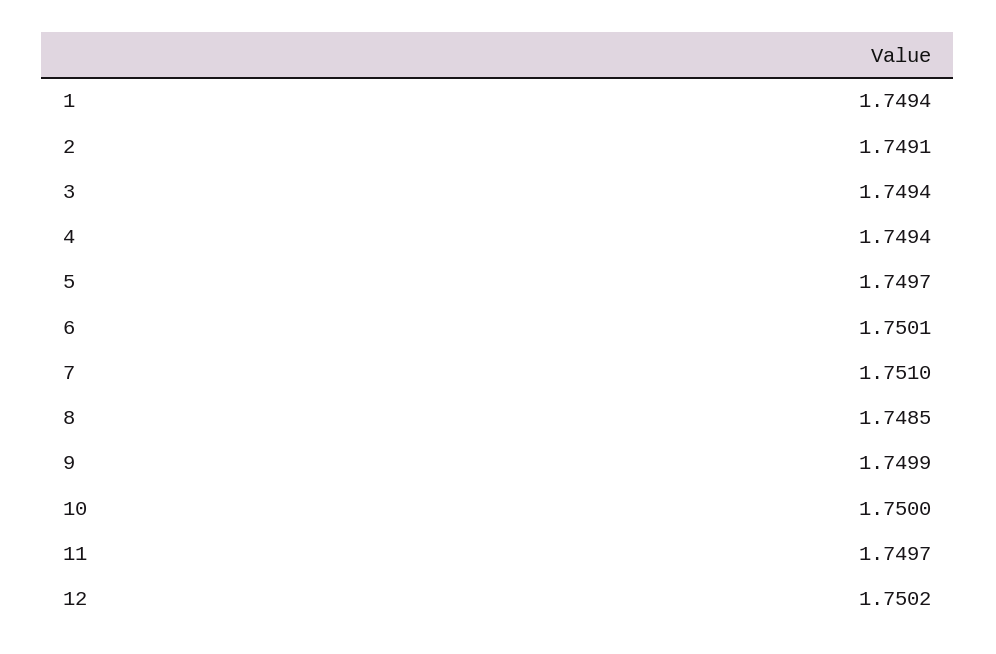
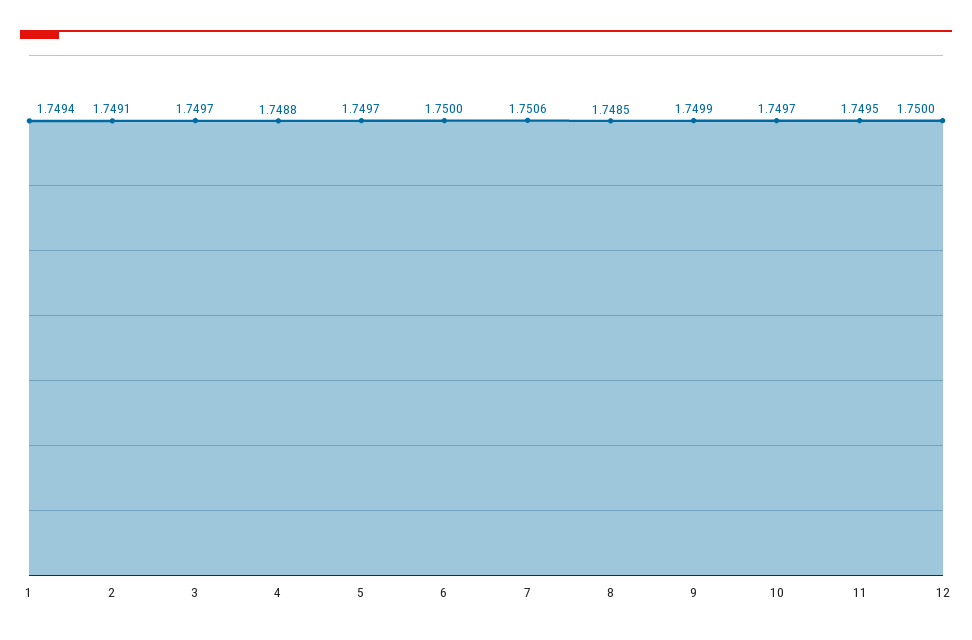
3: 1.7494 -> 1.7497
4: 1.7494 -> 1.7488
6: 1.7501 -> 1.75
7: 1.751 -> 1.7506
10: 1.75 -> 1.7497
11: 1.7497 -> 1.7495
12: 1.7502 -> 1.75

